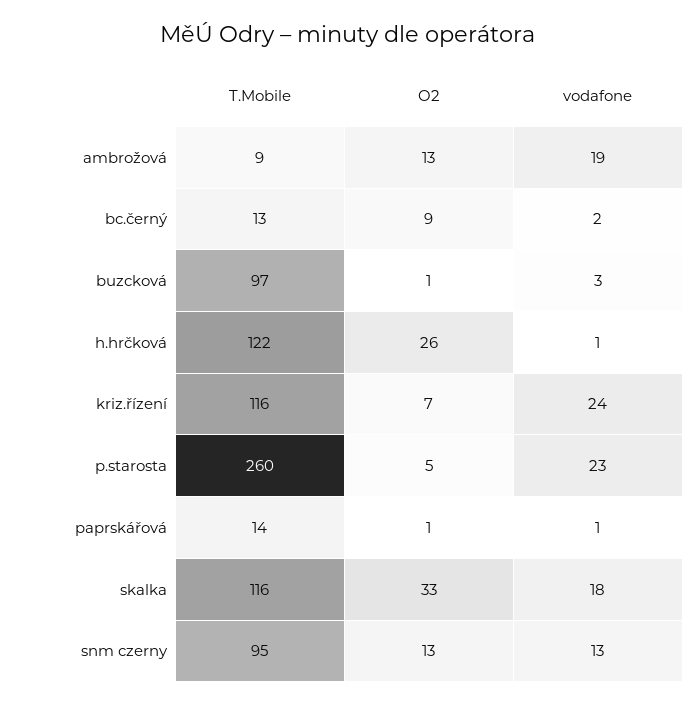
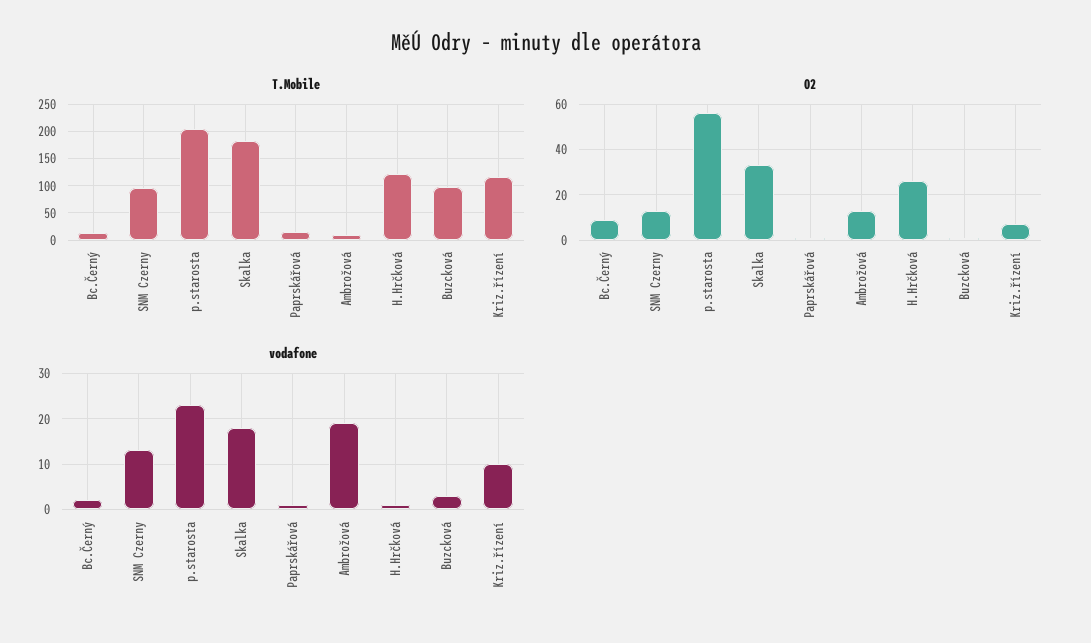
vodafone, kriz.řízení: 24 -> 10
T.Mobile, p.starosta: 260 -> 200
O2, p.starosta: 5 -> 55
T.Mobile, skalka: 116 -> 175

